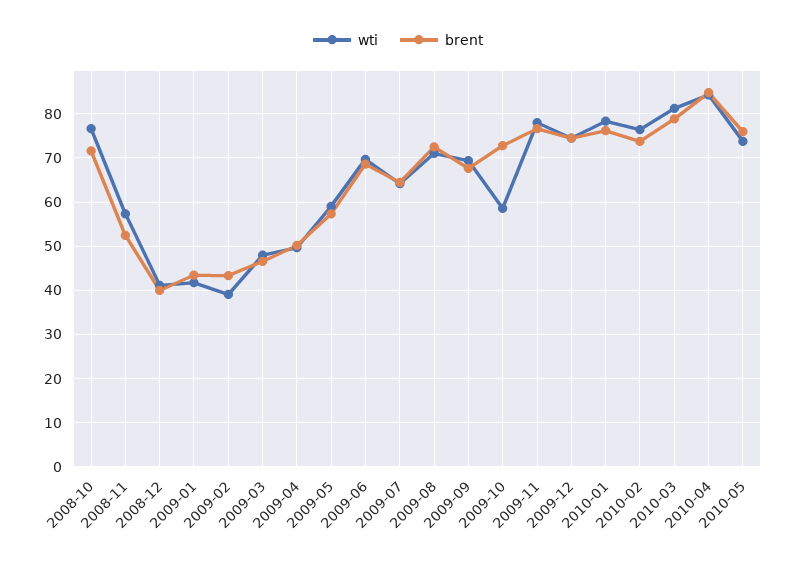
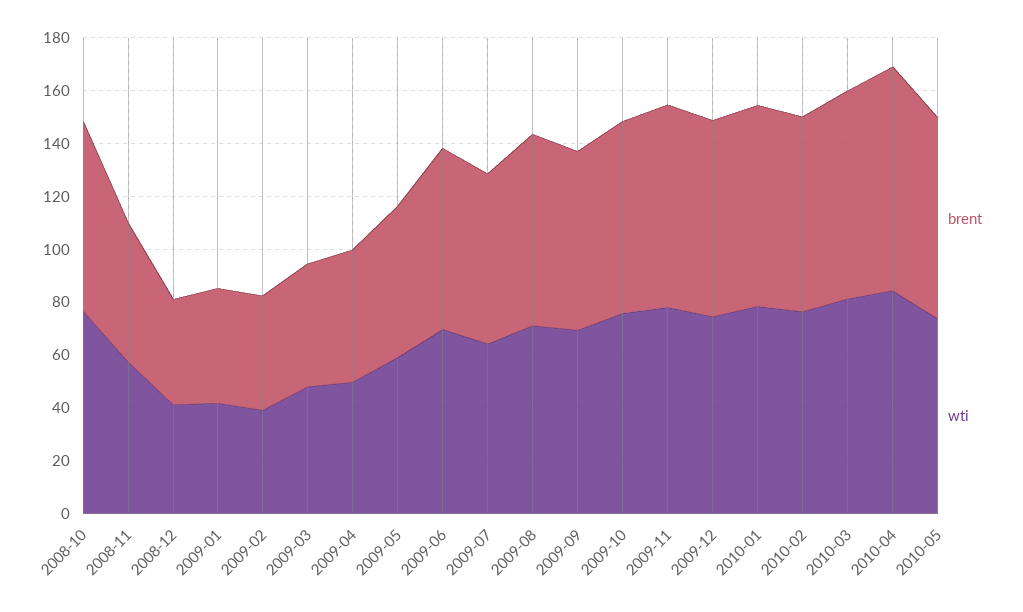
wti, 2009-10: 58 -> 75

